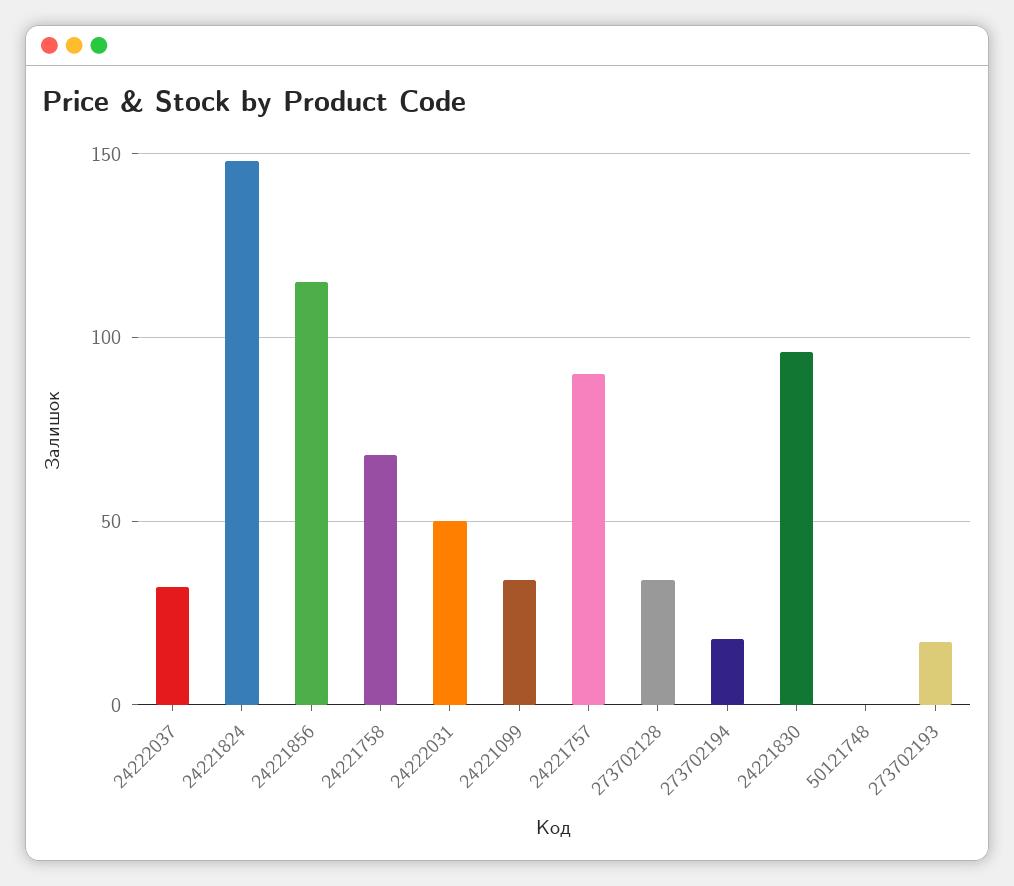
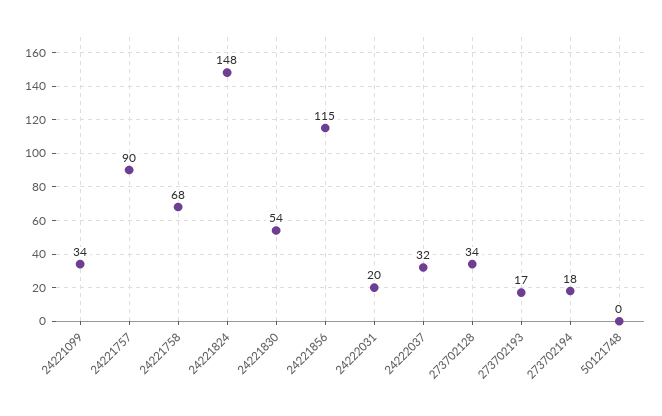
24222031: 50 -> 20
24221830: 95 -> 54

